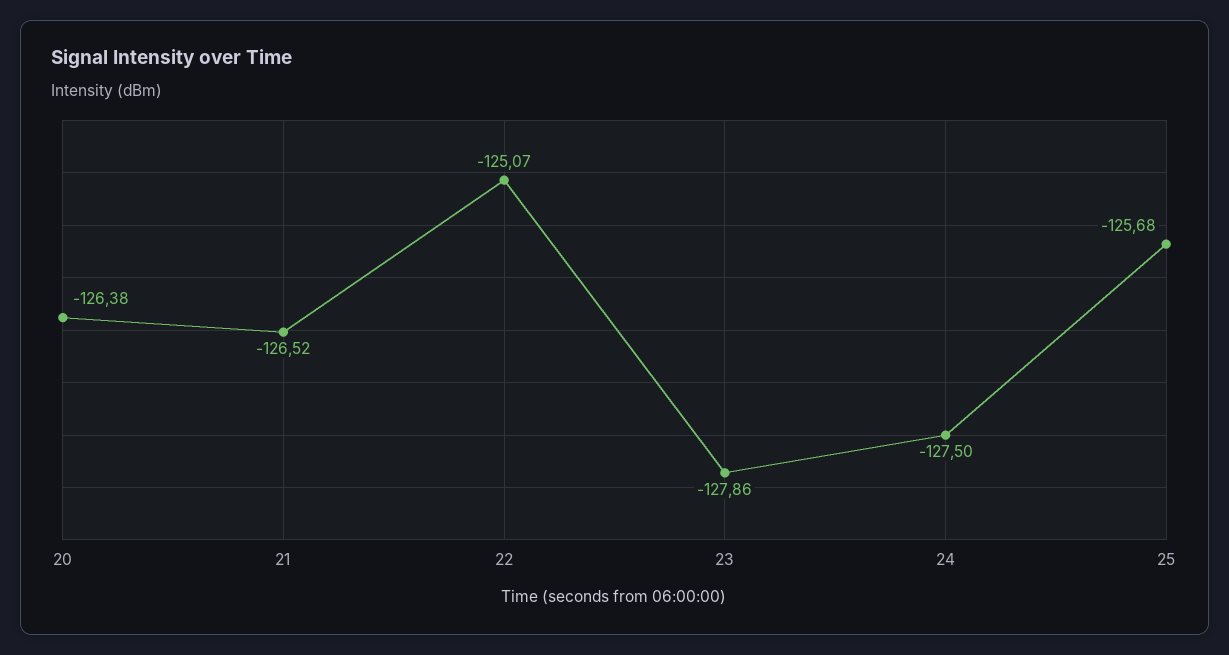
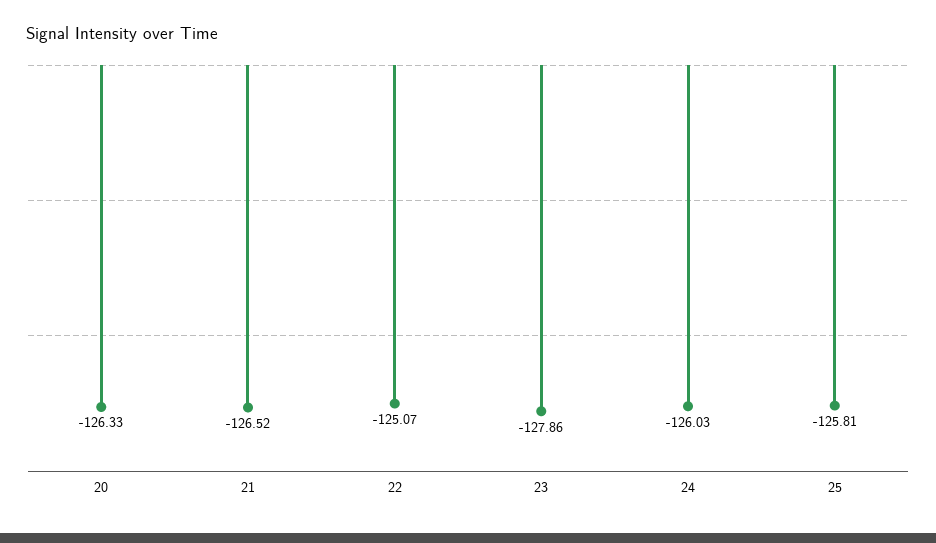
20: -126.38 -> -126.33
24: -127.5 -> -126.03
25: -125.68 -> -125.81

